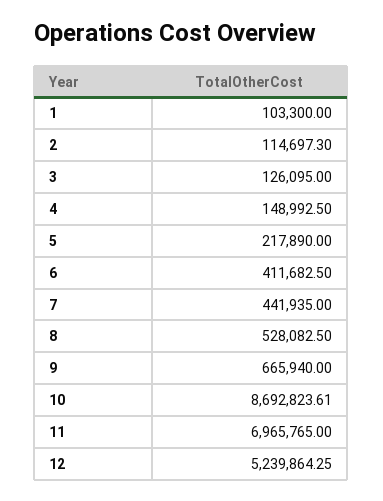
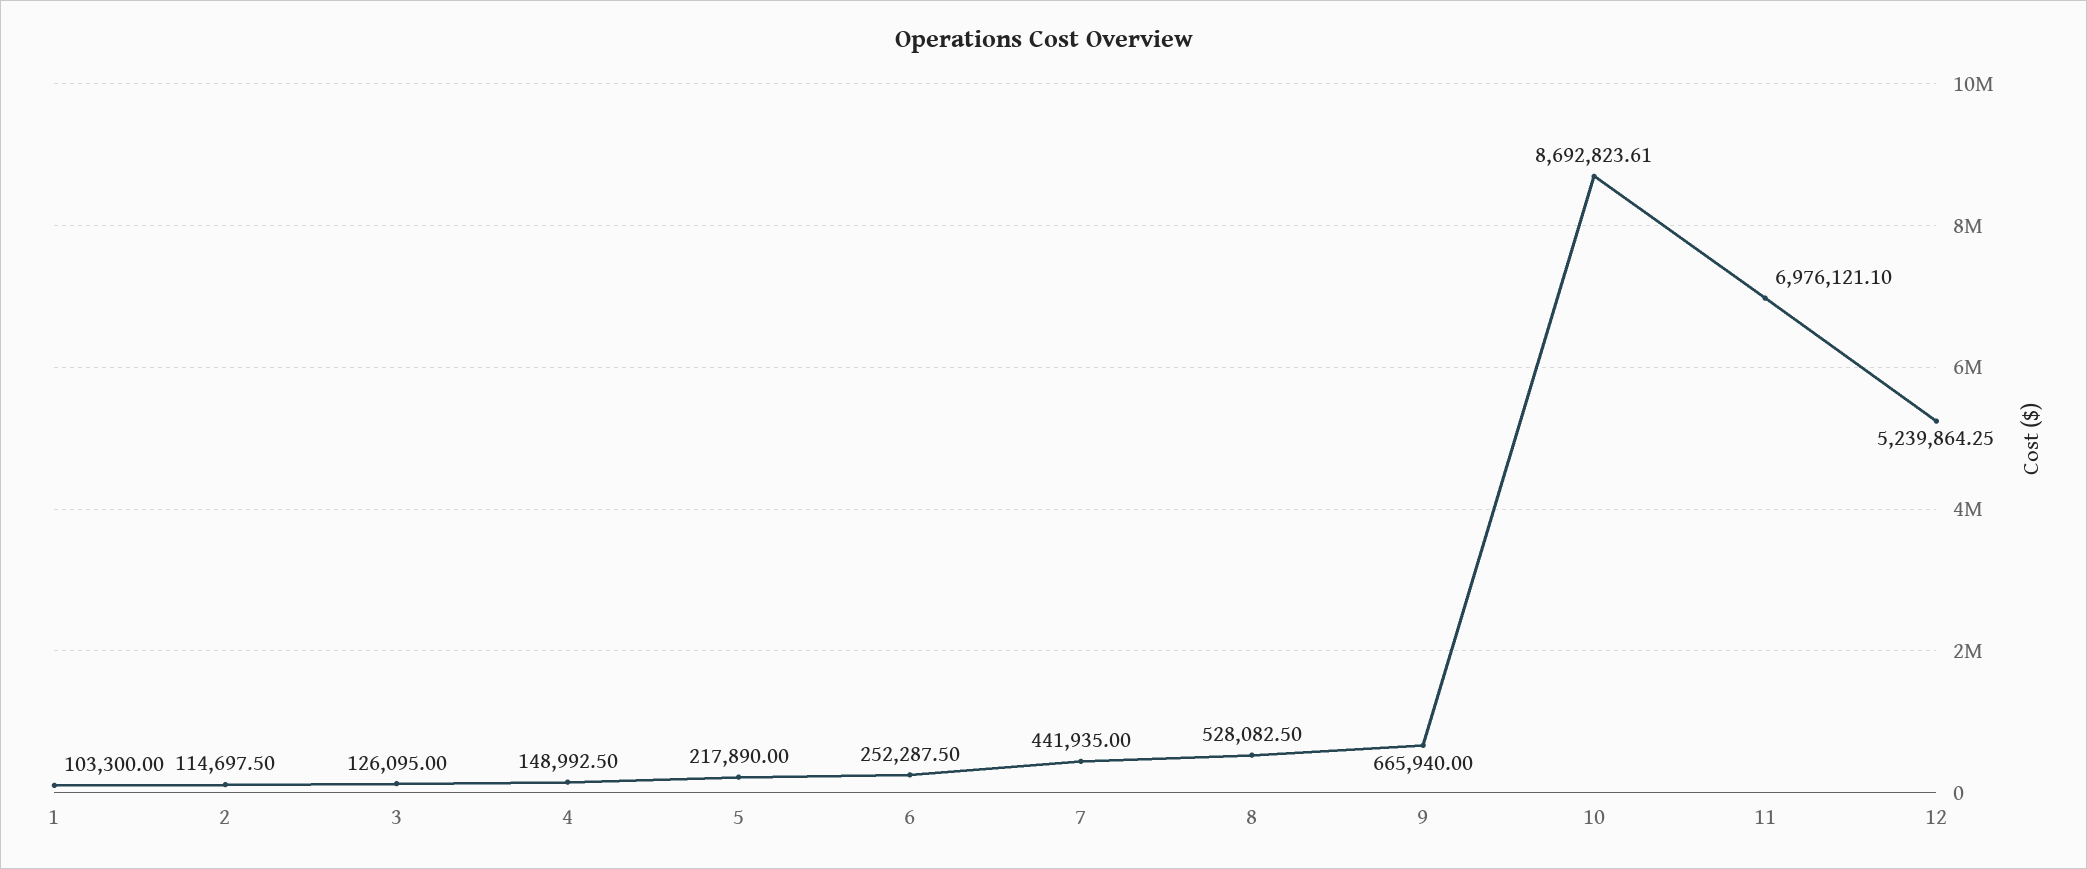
2: 114697.3 -> 114697.5
6: 411682.5 -> 252287.5
11: 6965765 -> 6976121.1

